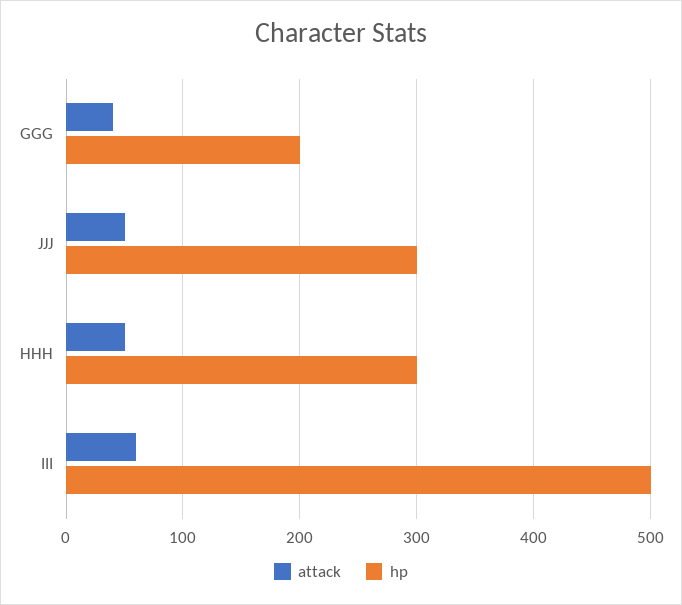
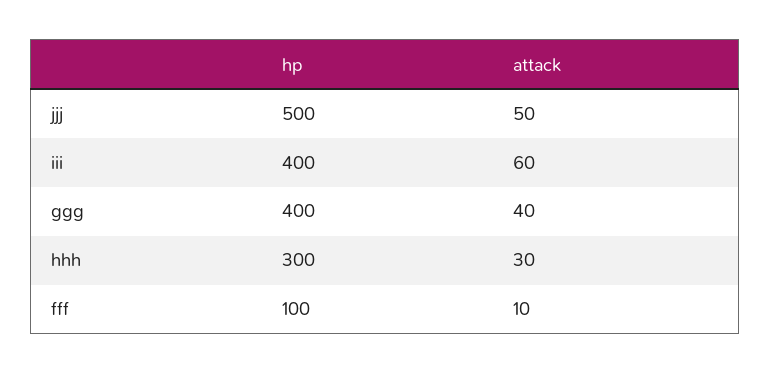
hp, GGG: 200 -> 400
hp, JJJ: 300 -> 500
attack, HHH: 50 -> 30
hp, III: 500 -> 400
hp, fff: none -> 100
attack, fff: none -> 10

